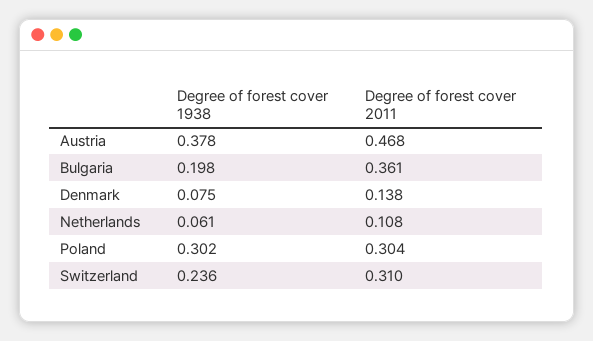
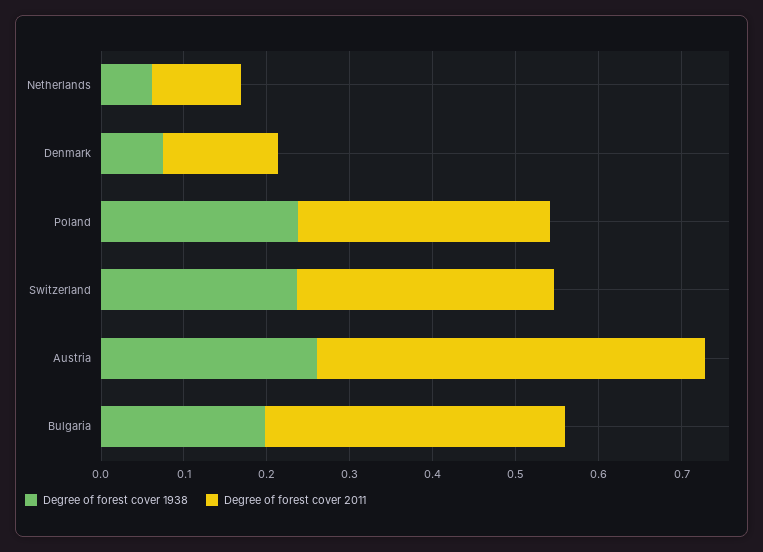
Degree of forest cover 1938, Austria: 0.378 -> 0.26
Degree of forest cover 1938, Poland: 0.302 -> 0.24

